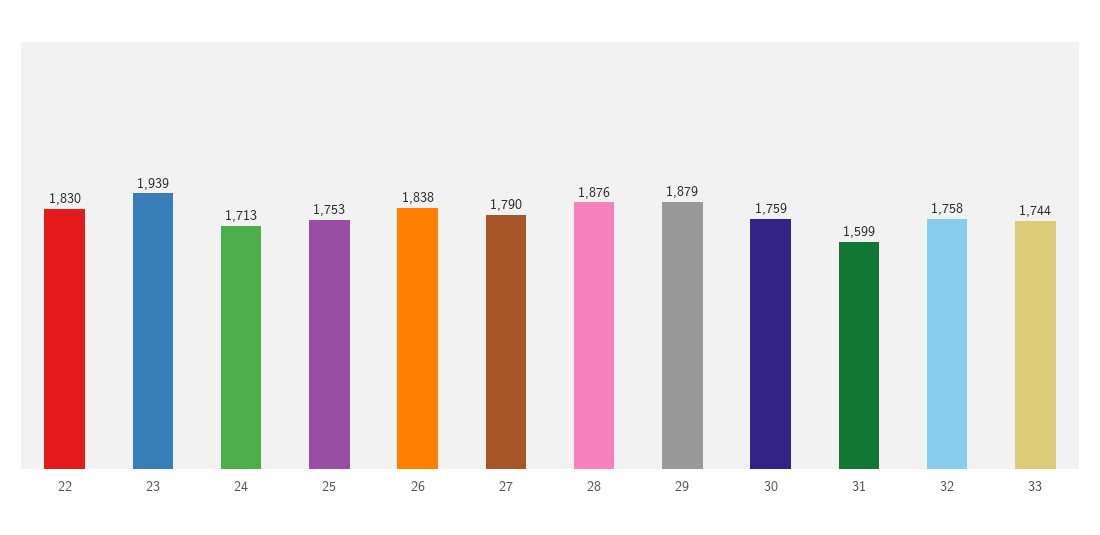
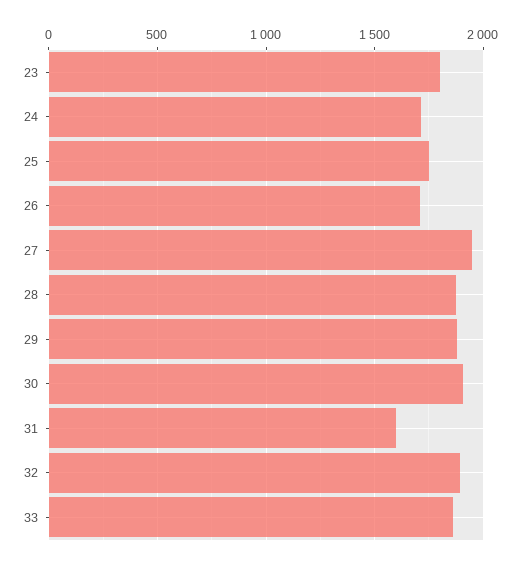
22: 1830 -> none
23: 1939 -> 1800
26: 1838 -> 1700
27: 1790 -> 1950
30: 1759 -> 1900
32: 1758 -> 1900
33: 1744 -> 1850

